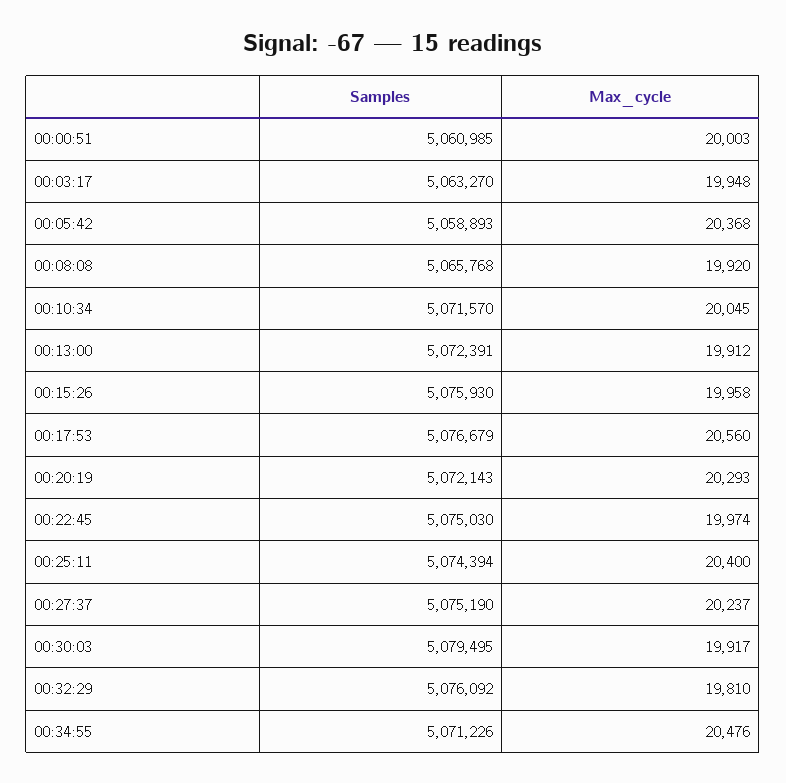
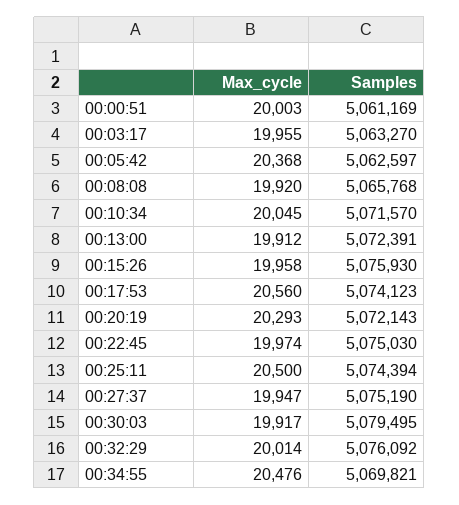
Samples, 00:00:51: 5060985 -> 5061169
Max_cycle, 00:03:17: 19948 -> 19955
Samples, 00:05:42: 5058893 -> 5062597
Samples, 00:17:53: 5076679 -> 5074123
Max_cycle, 00:25:11: 20400 -> 20500
Max_cycle, 00:27:37: 20237 -> 19947
Max_cycle, 00:32:29: 19810 -> 20014
Samples, 00:34:55: 5071226 -> 5069821

